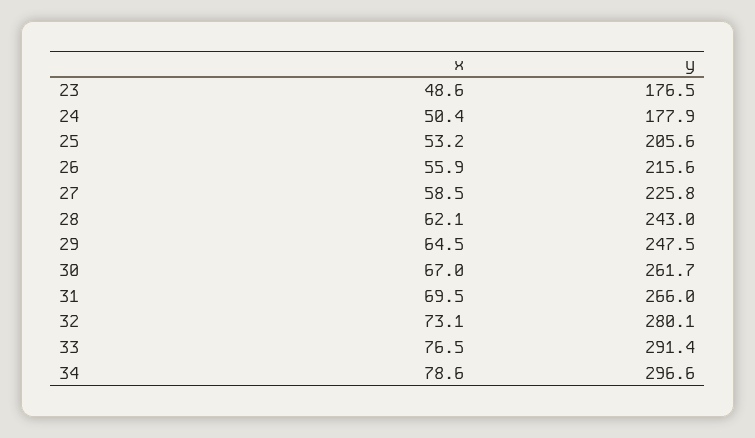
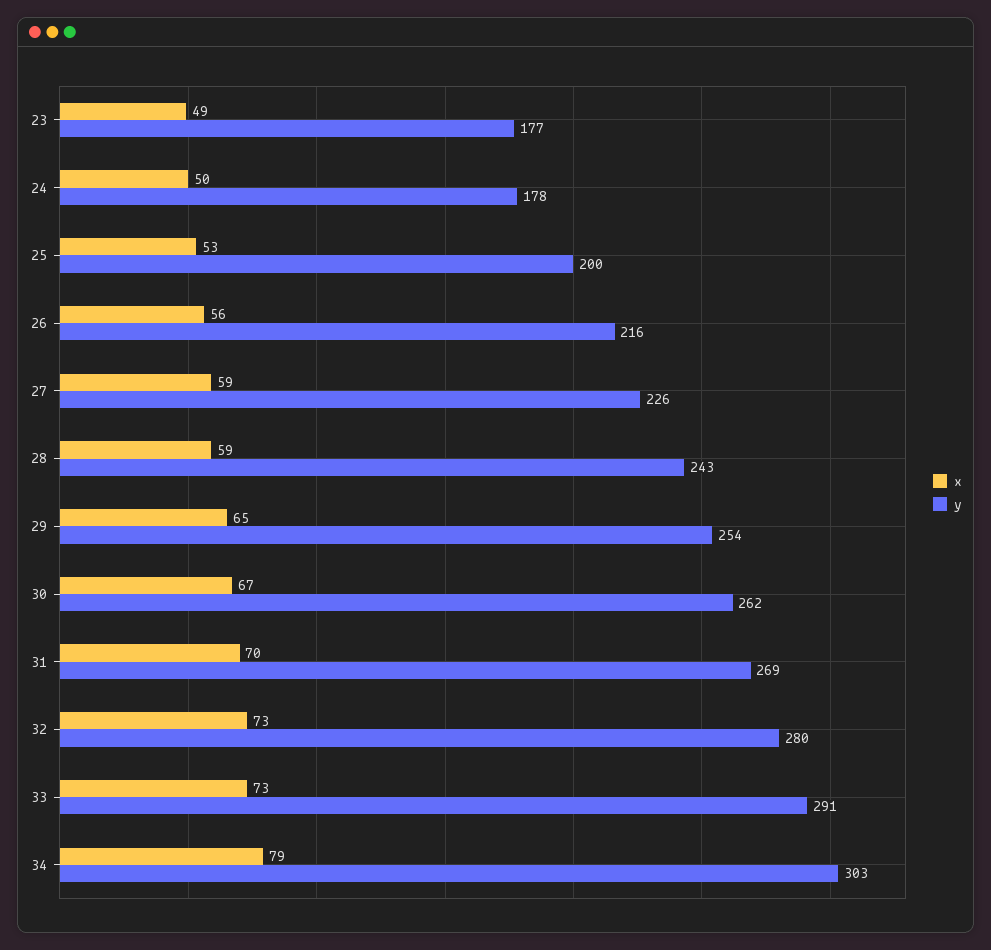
y, 25: 205.6 -> 200
x, 28: 62.1 -> 59
y, 29: 247.5 -> 254
y, 31: 266 -> 269
x, 33: 76.5 -> 73
y, 34: 296.6 -> 303

